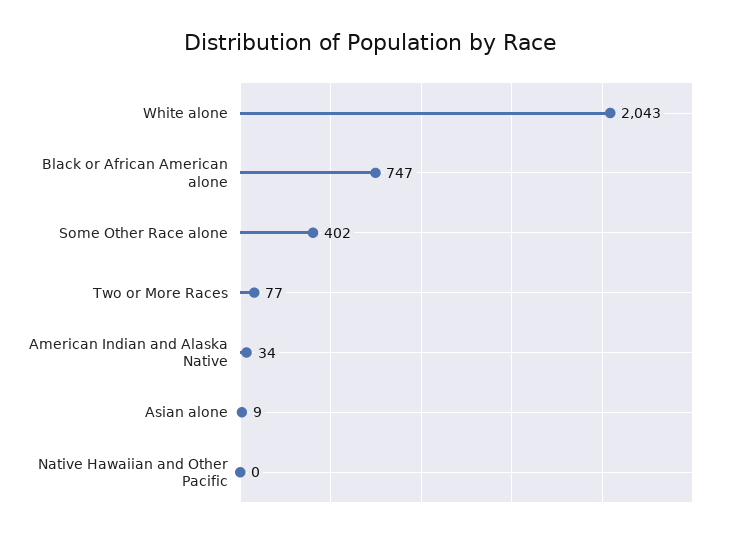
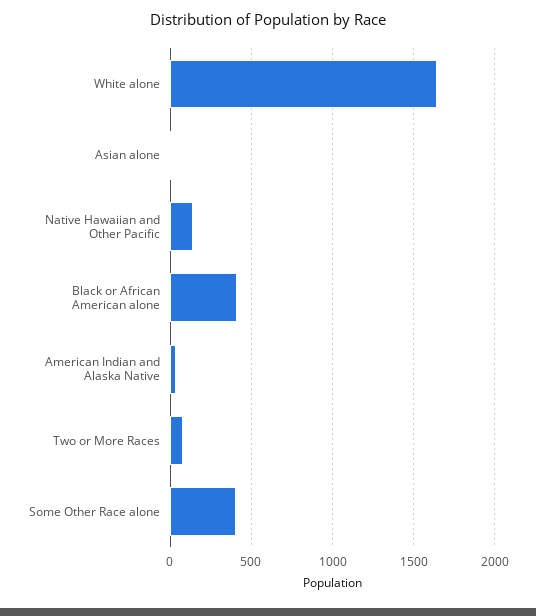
White alone: 2043 -> 1650
Black or African American alone: 747 -> 400
Native Hawaiian and Other Pacific: 0 -> 150

